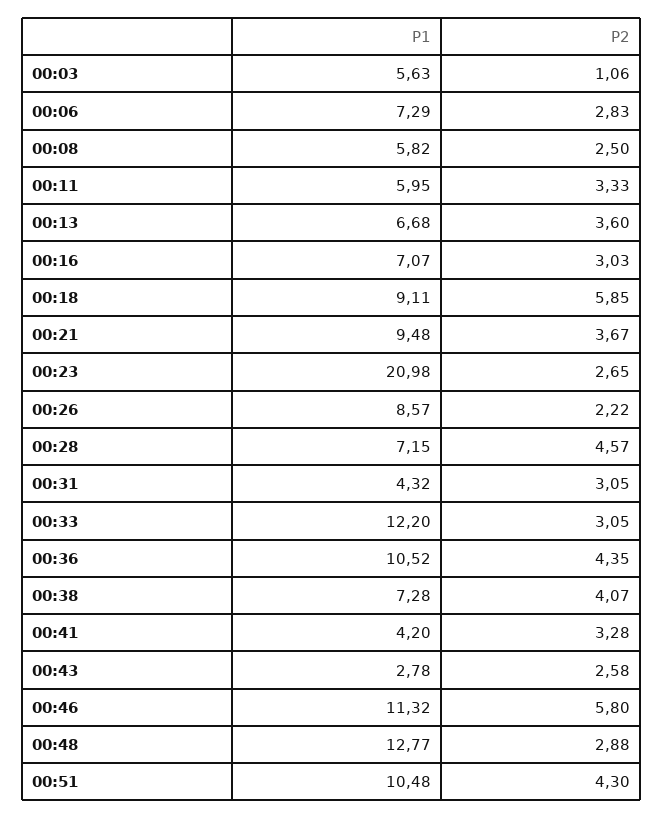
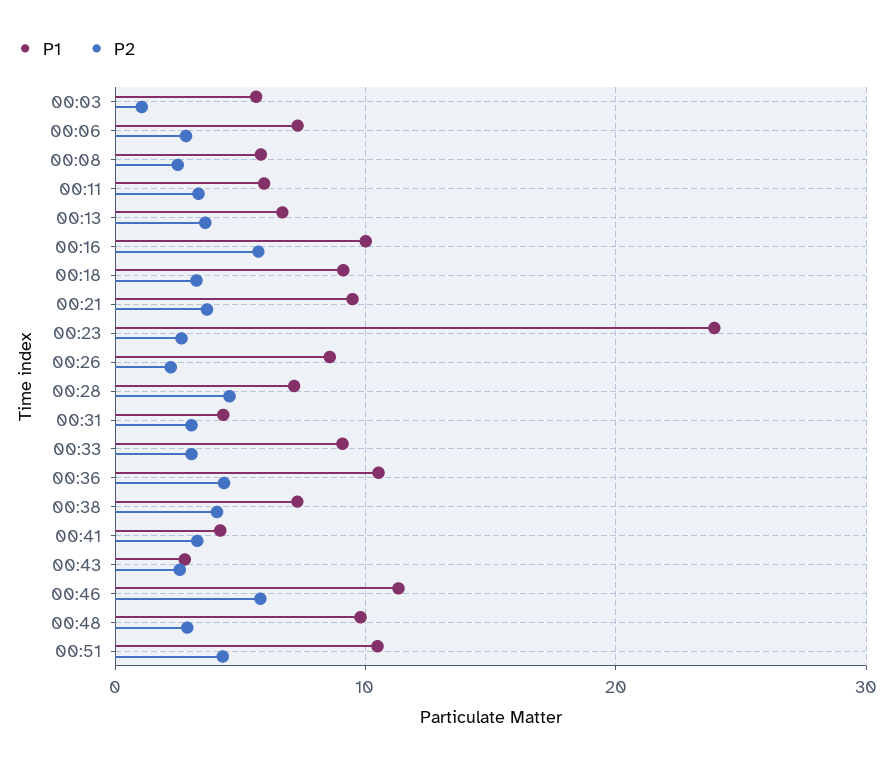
P1, 00:16: 7.07 -> 10
P2, 00:16: 3.03 -> 6
P2, 00:18: 5.85 -> 3
P1, 00:23: 20.98 -> 24
P1, 00:33: 12.2 -> 9
P1, 00:48: 12.77 -> 10

